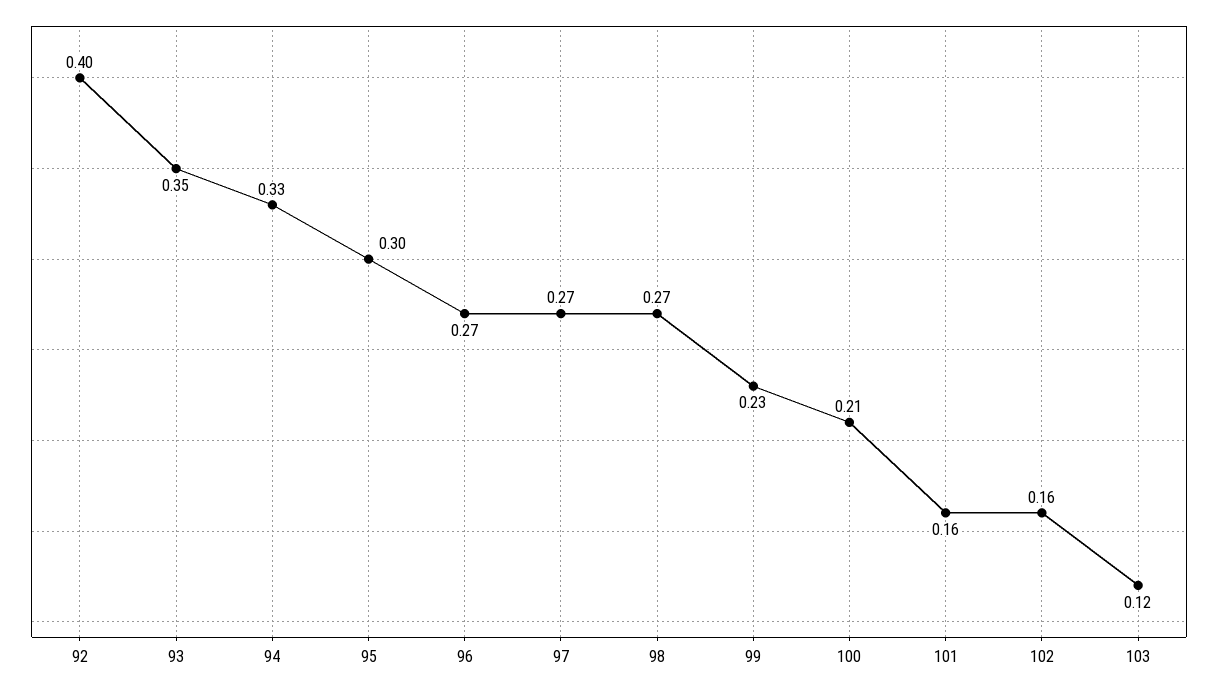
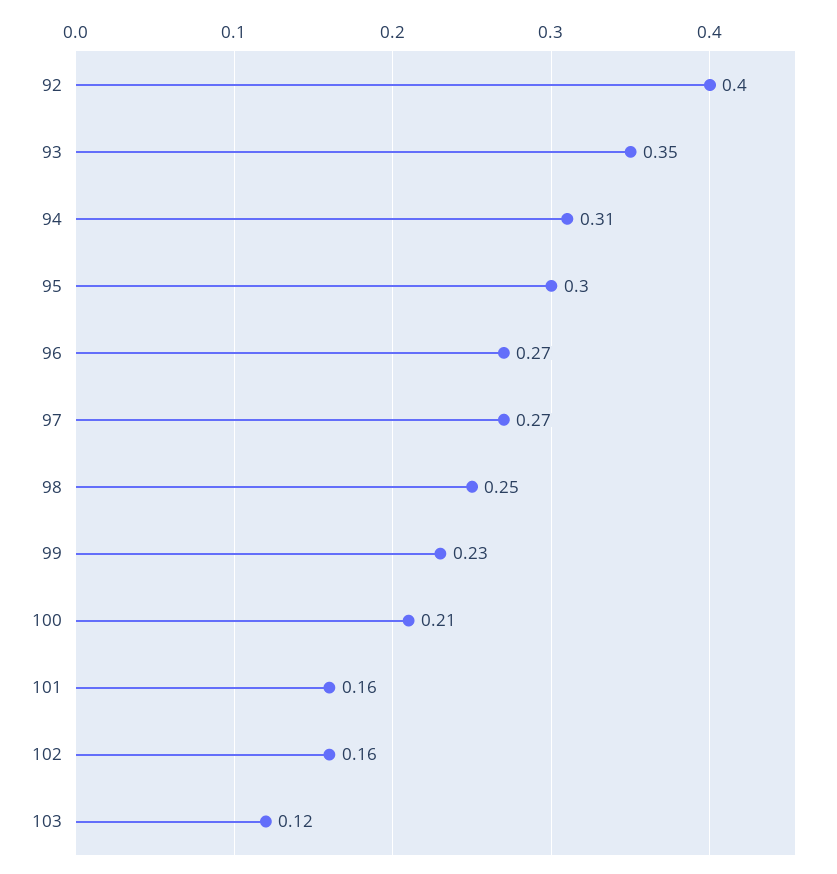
94: 0.33 -> 0.31
98: 0.27 -> 0.25

